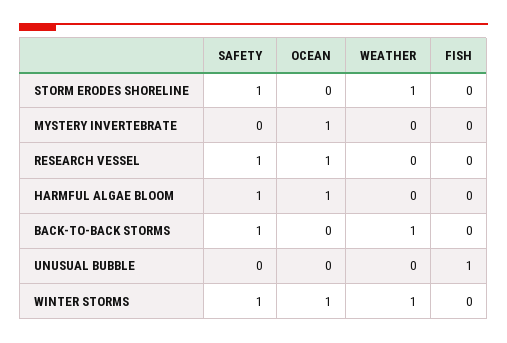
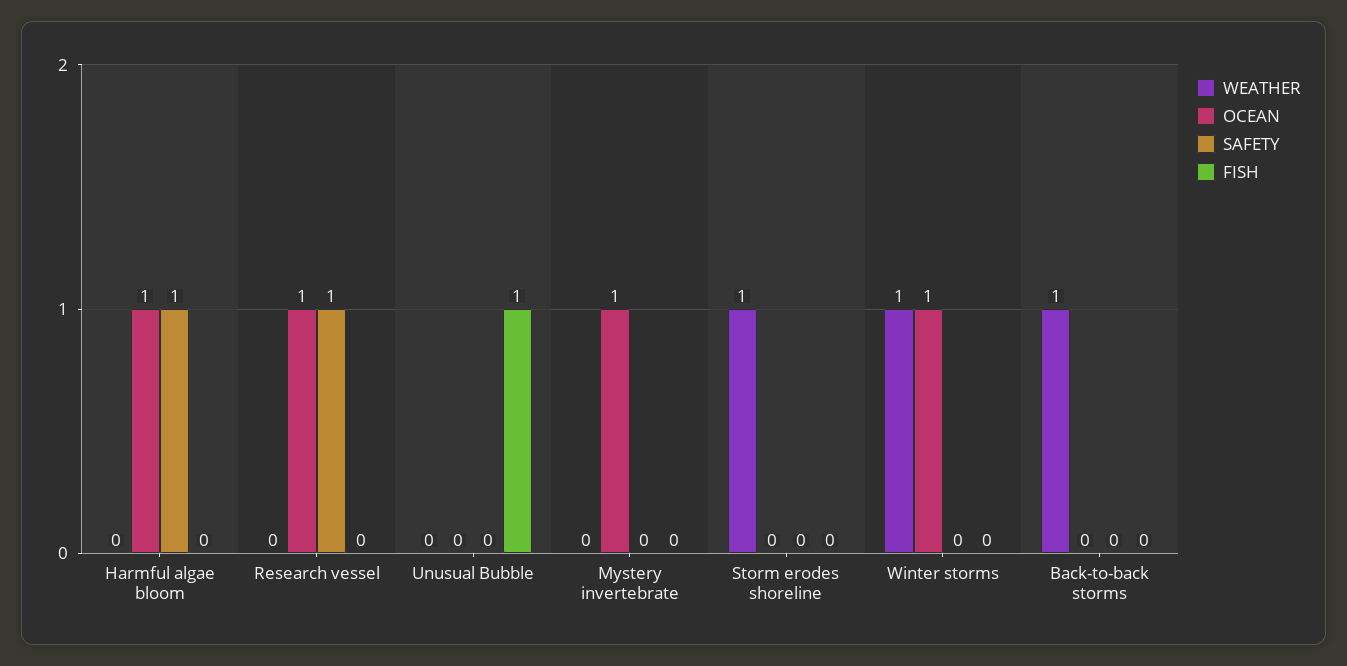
SAFETY, STORM ERODES SHORELINE: 1 -> 0
SAFETY, BACK-TO-BACK STORMS: 1 -> 0
SAFETY, WINTER STORMS: 1 -> 0

